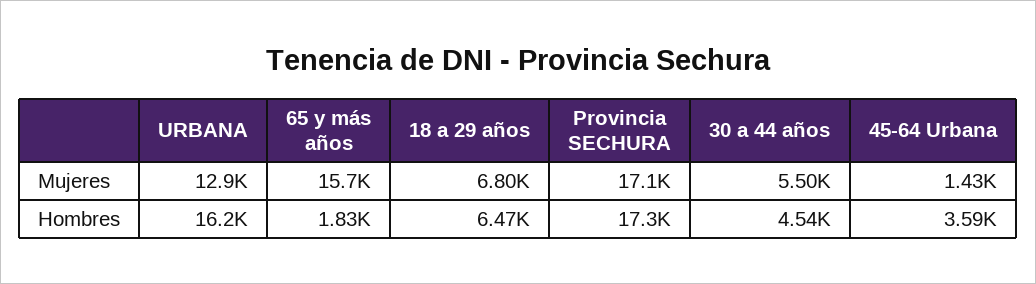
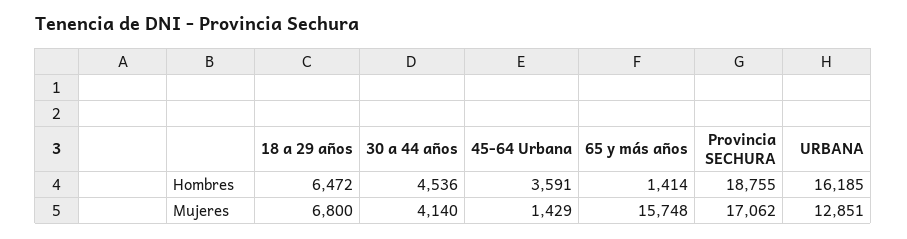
30 a 44 años, Mujeres: 5500 -> 4140
65 y más años, Hombres: 1830 -> 1414
Provincia SECHURA, Hombres: 17300 -> 18755

